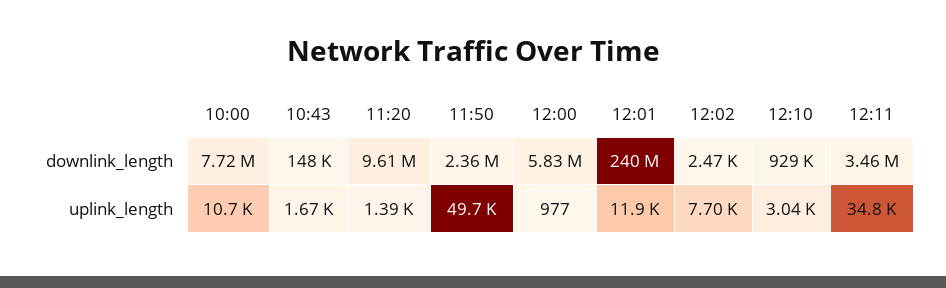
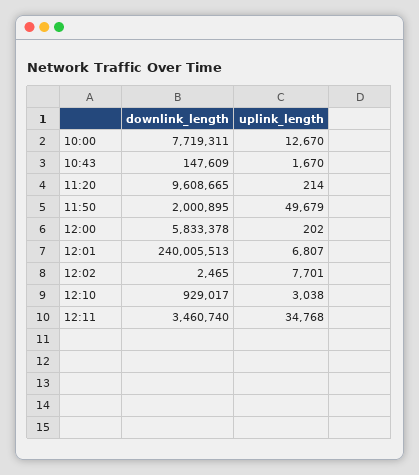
11:50, downlink_length: 2360000 -> 2000895
10:00, uplink_length: 10700 -> 12670
11:20, uplink_length: 1390 -> 214
12:00, uplink_length: 977 -> 202
12:01, uplink_length: 11900 -> 6807

